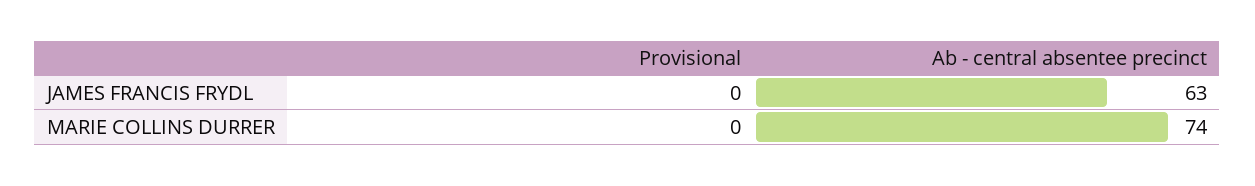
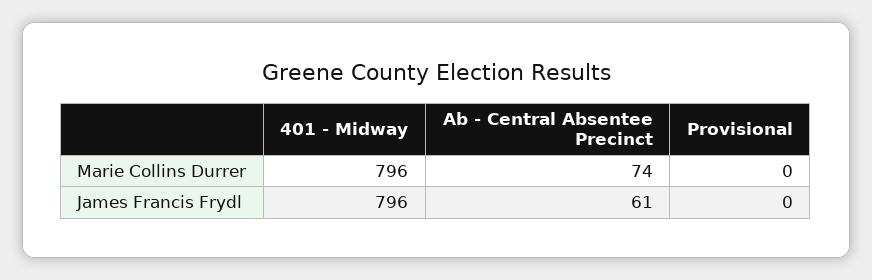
Ab - central absentee precinct, JAMES FRANCIS FRYDL: 63 -> 61
401 - Midway, MARIE COLLINS DURRER: none -> 796
401 - Midway, JAMES FRANCIS FRYDL: none -> 796

